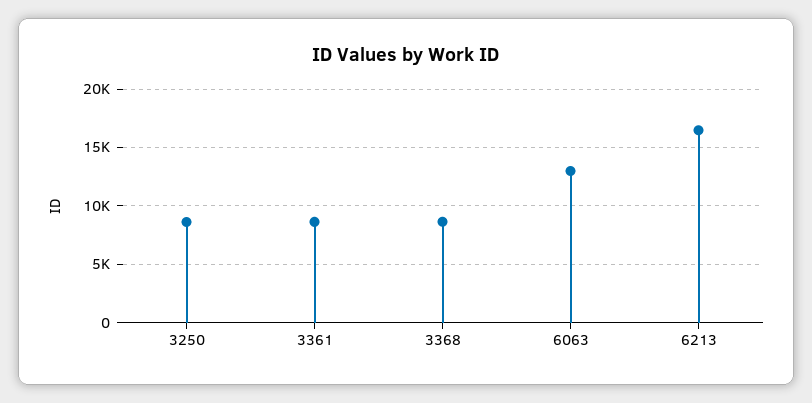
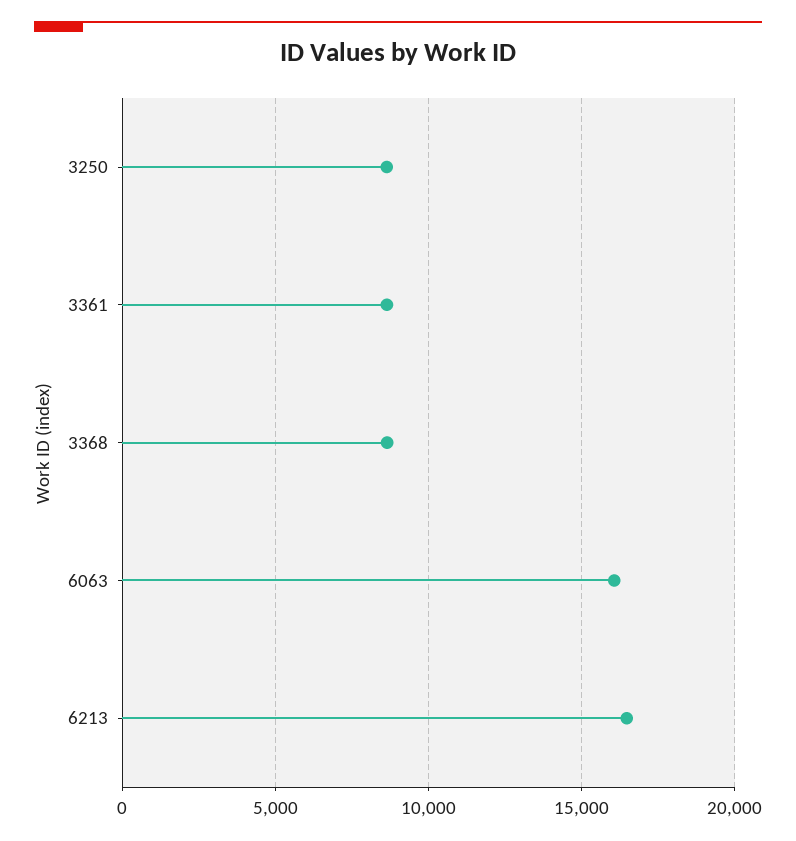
6063: 13000 -> 16000

